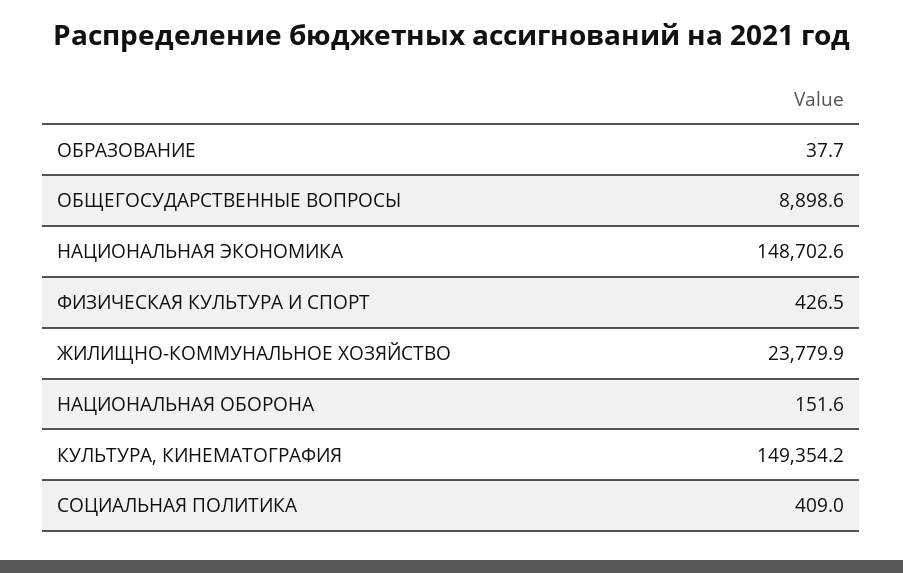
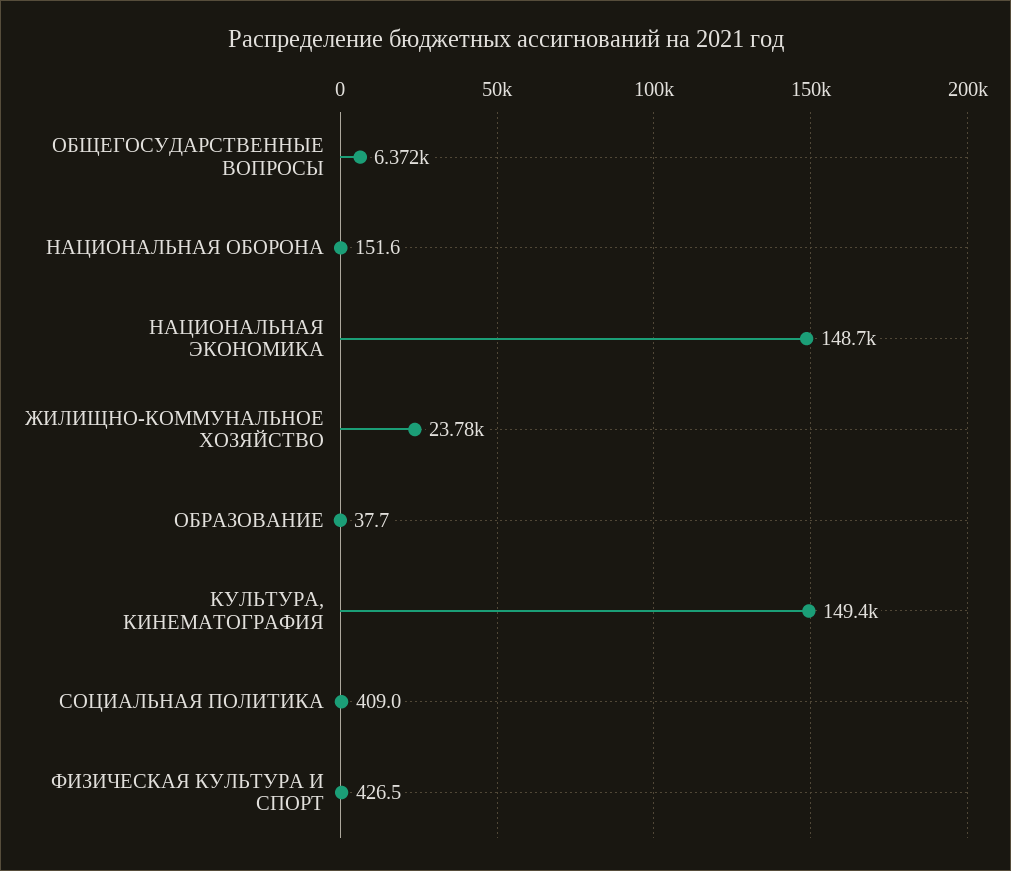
ОБЩЕГОСУДАРСТВЕННЫЕ ВОПРОСЫ: 8898.6 -> 6372

